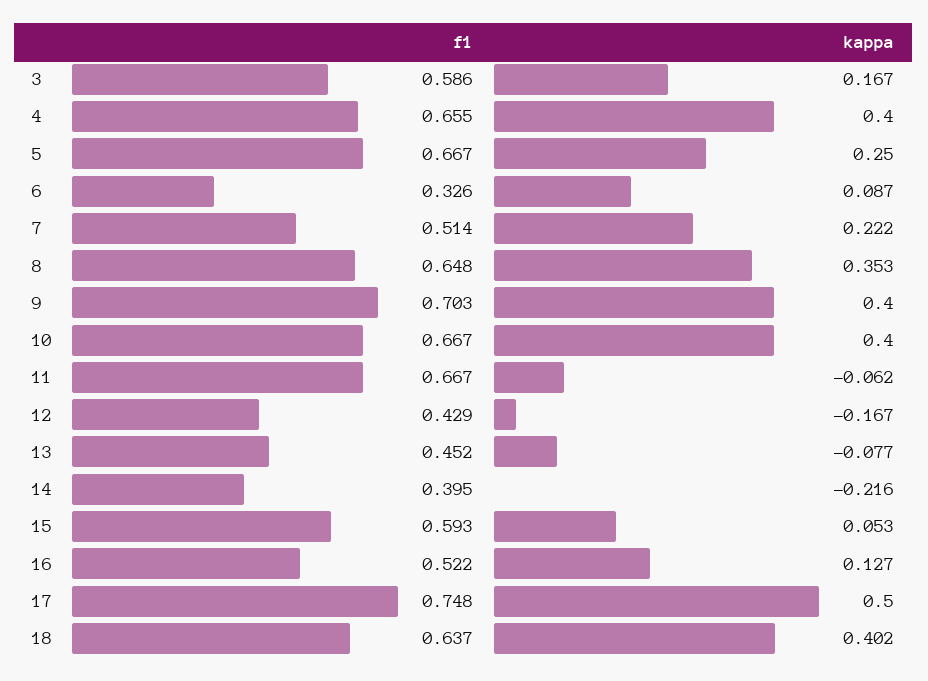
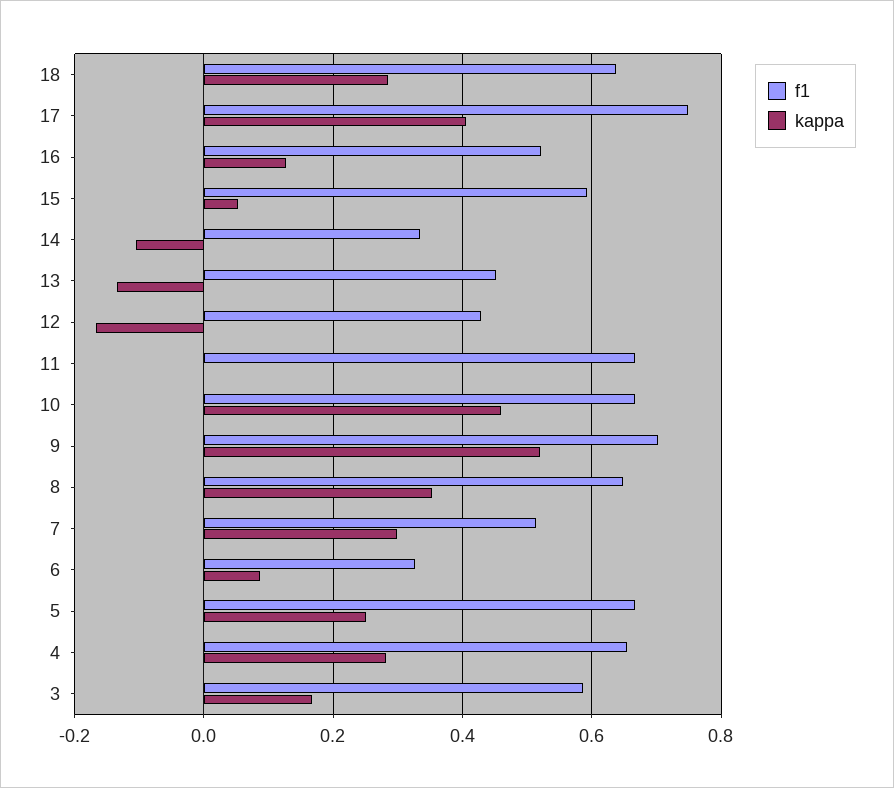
kappa, 4: 0.4 -> 0.28
kappa, 7: 0.222 -> 0.3
kappa, 9: 0.4 -> 0.52
kappa, 10: 0.4 -> 0.46
kappa, 11: -0.062 -> 0
kappa, 13: -0.077 -> -0.14
f1, 14: 0.395 -> 0.34
kappa, 14: -0.216 -> -0.1
kappa, 17: 0.5 -> 0.4
kappa, 18: 0.402 -> 0.28

